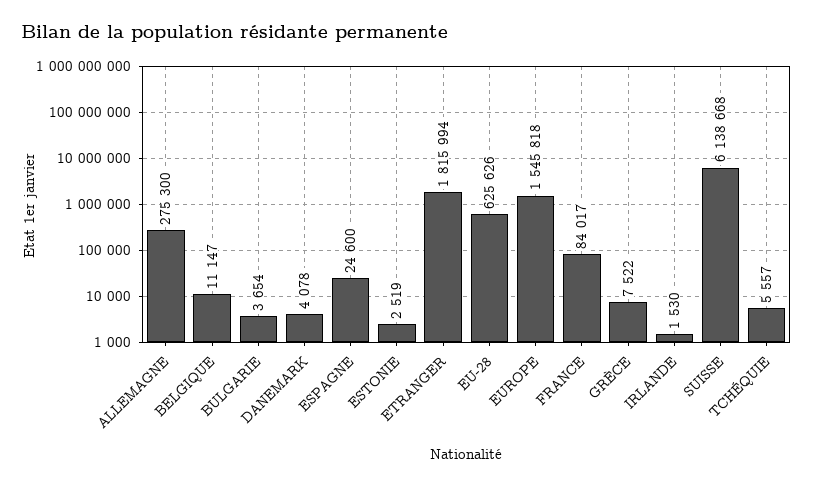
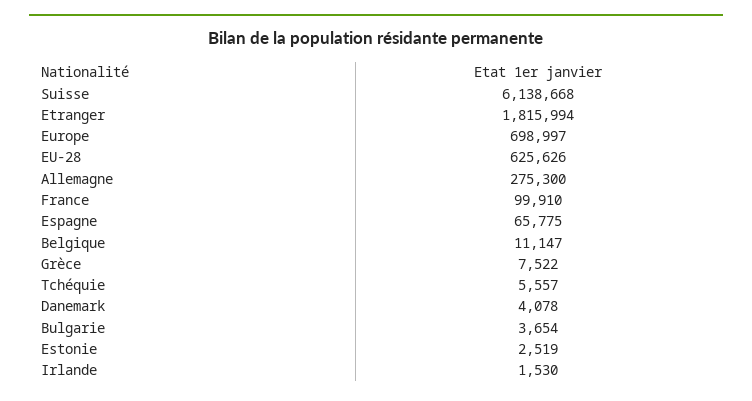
ESPAGNE: 24600 -> 65775
EUROPE: 1545818 -> 698997
FRANCE: 84017 -> 99910

